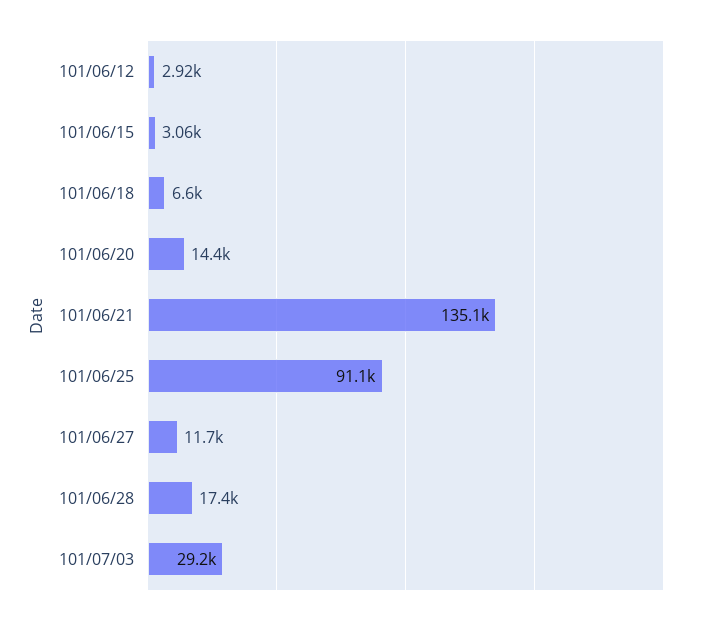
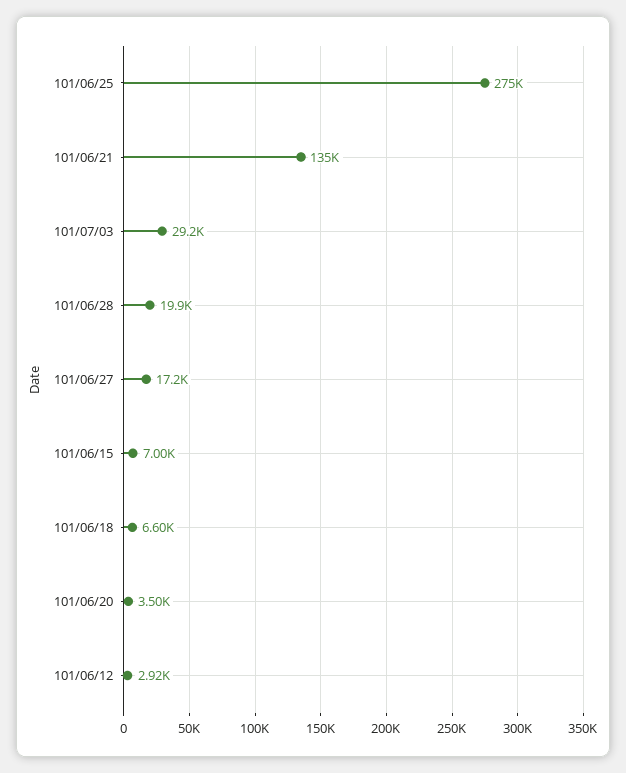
101/06/15: 3060 -> 7000
101/06/20: 14400 -> 3500
101/06/25: 91100 -> 275000
101/06/27: 11700 -> 17200
101/06/28: 17400 -> 19900

